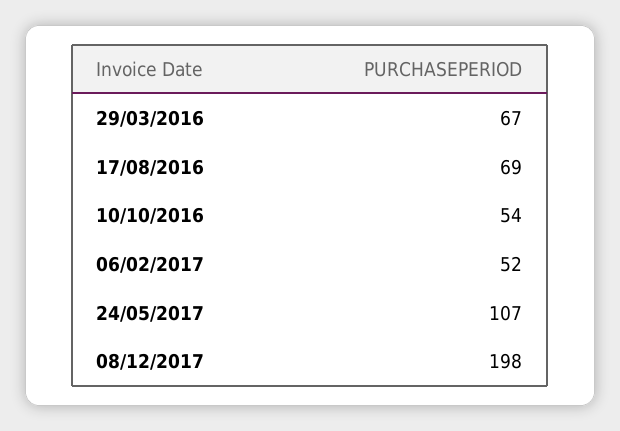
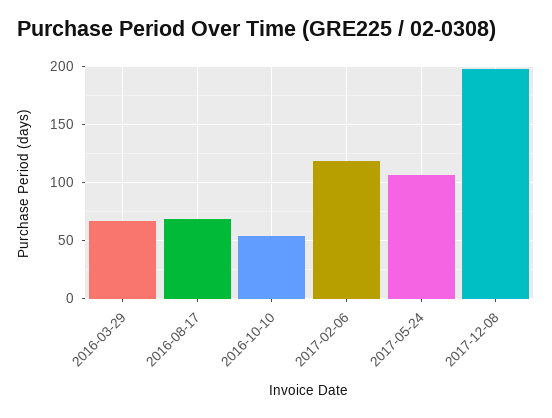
06/02/2017: 52 -> 120

